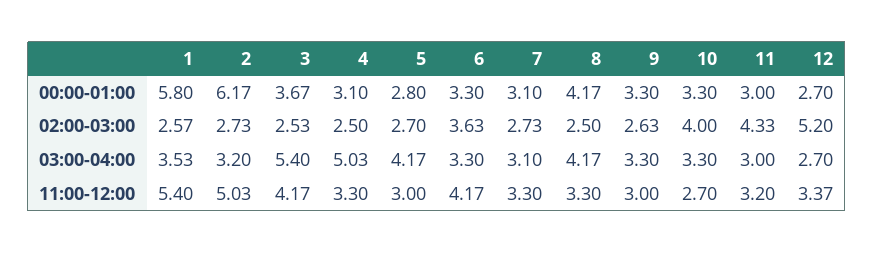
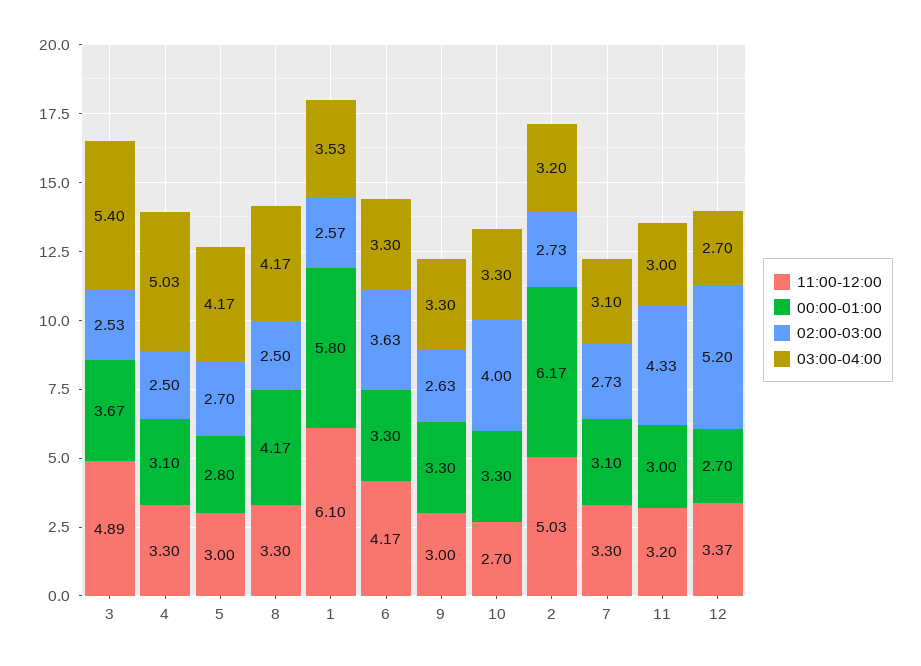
11:00-12:00, 1: 5.4 -> 6.1
11:00-12:00, 3: 4.17 -> 4.89

